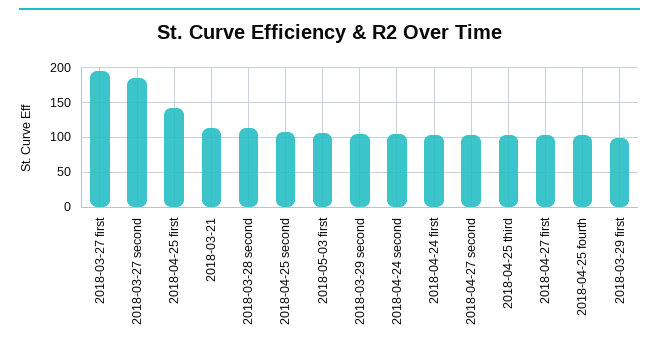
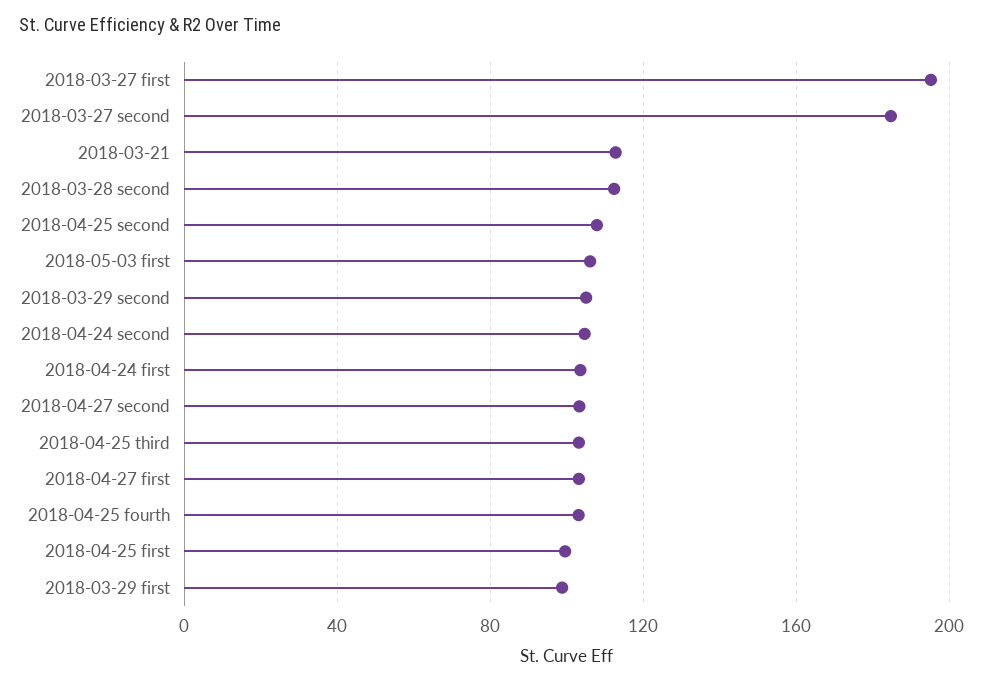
2018-04-25 first: 140 -> 100

